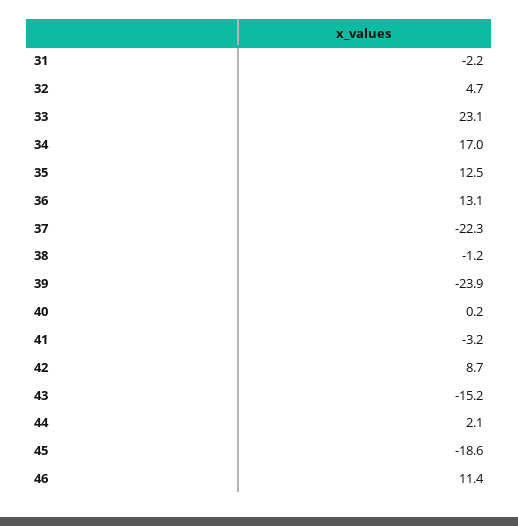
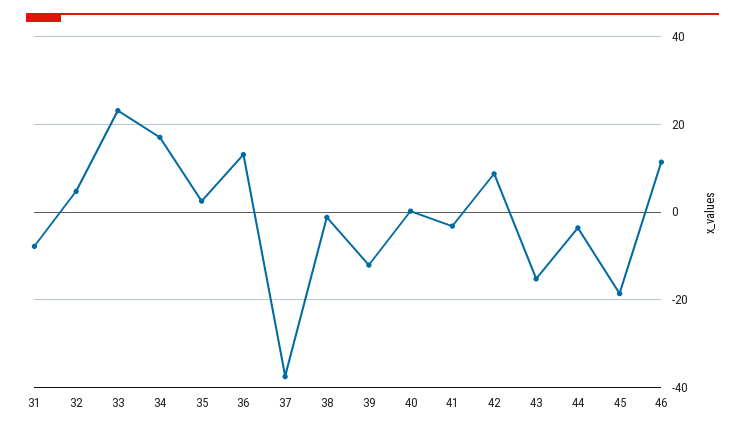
31: -2.2 -> -8
35: 12.5 -> 2
37: -22.3 -> -38
39: -23.9 -> -12
44: 2.1 -> -4

